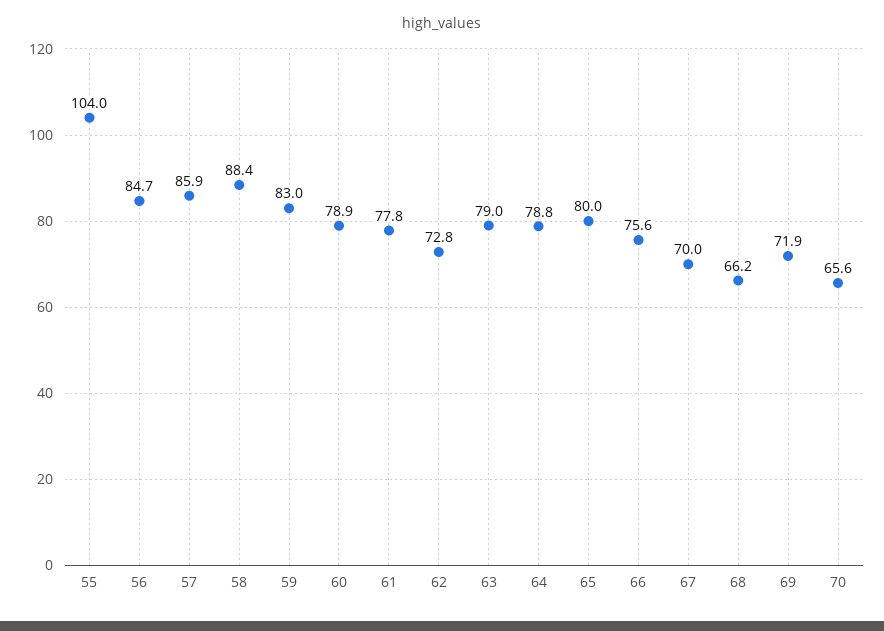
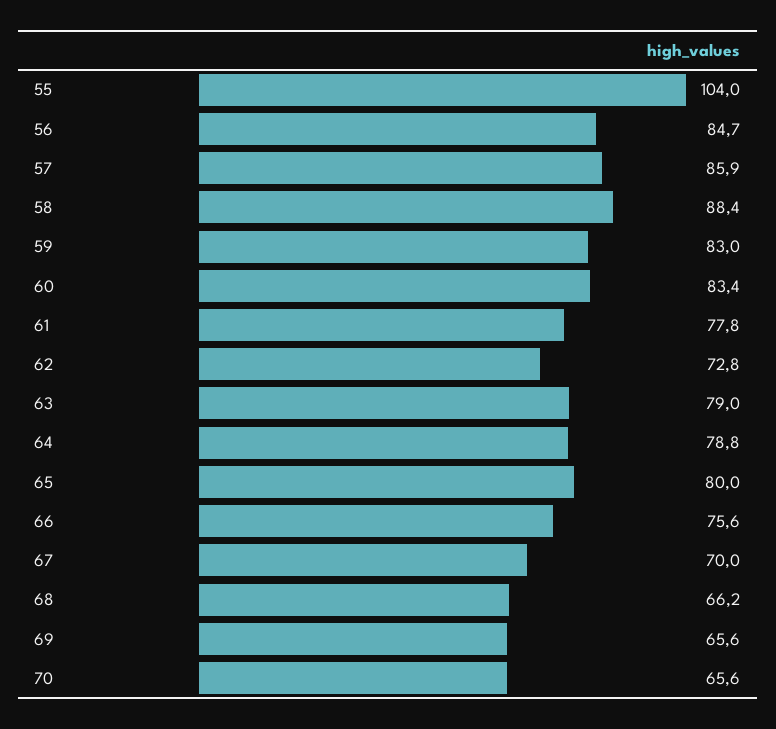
60: 78.9 -> 83.4
69: 71.9 -> 65.6

